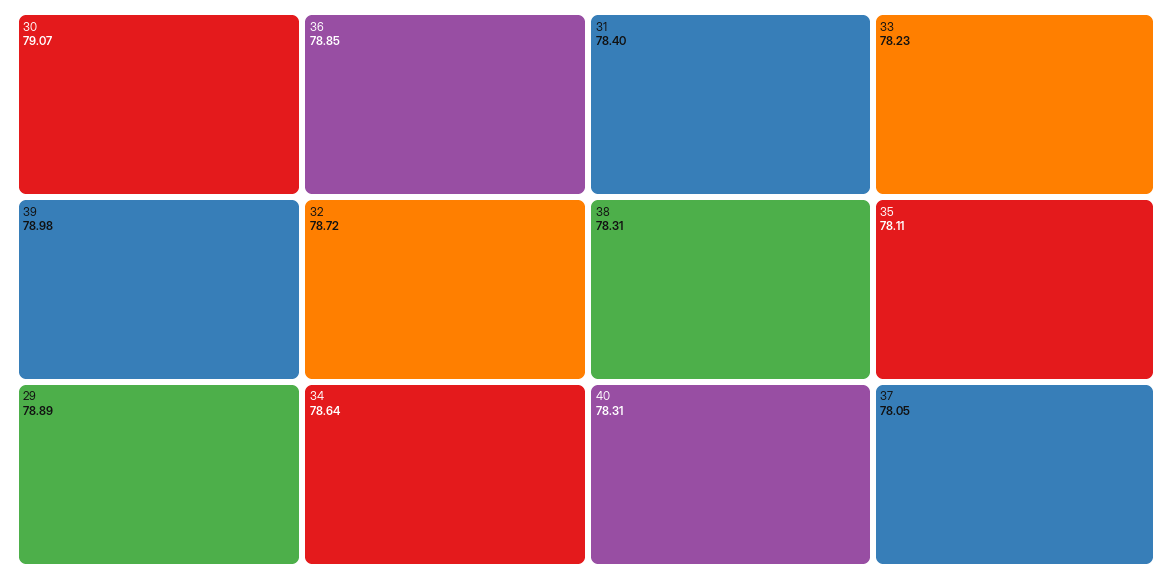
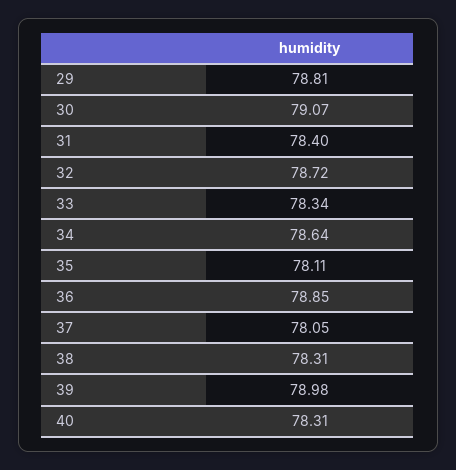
29: 78.89 -> 78.81
33: 78.23 -> 78.34

